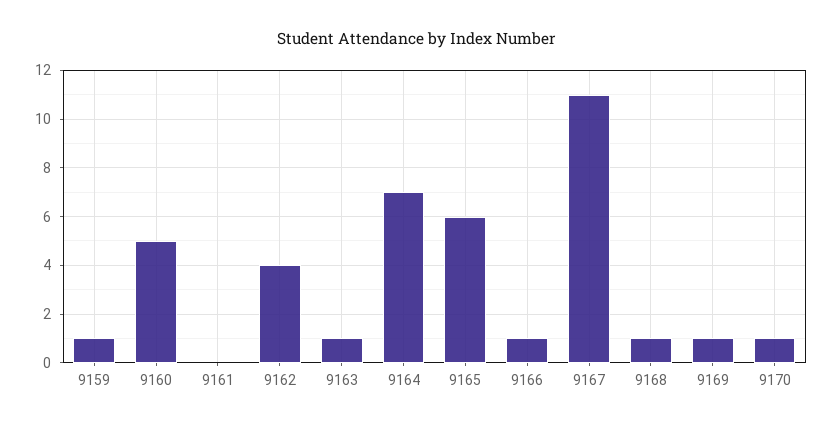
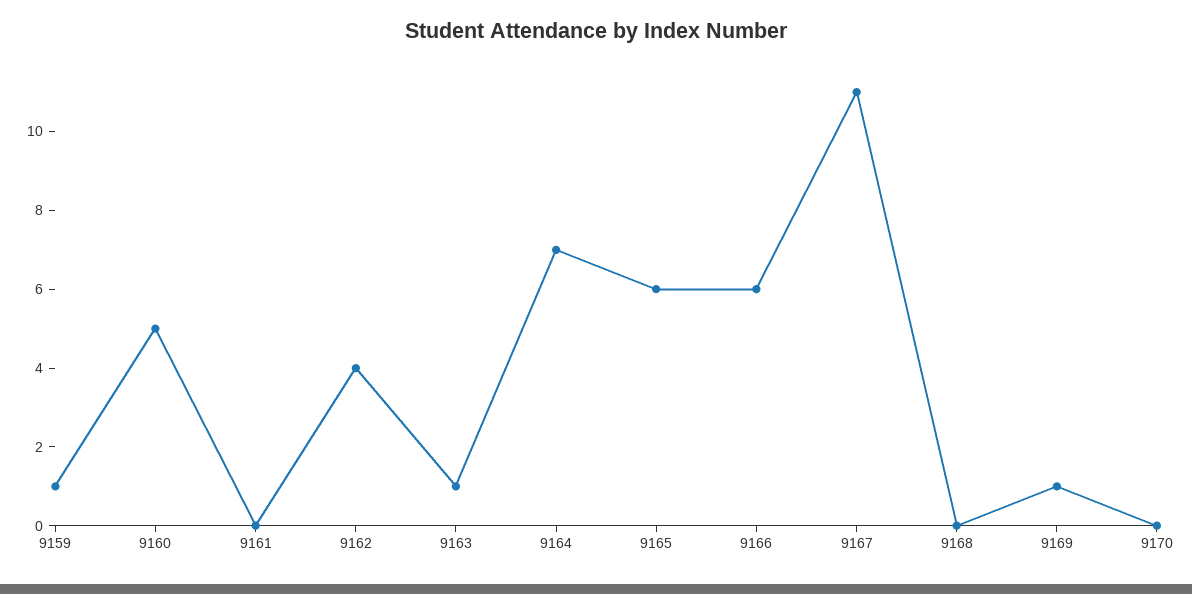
9166: 1 -> 6
9168: 1 -> 0
9170: 1 -> 0

